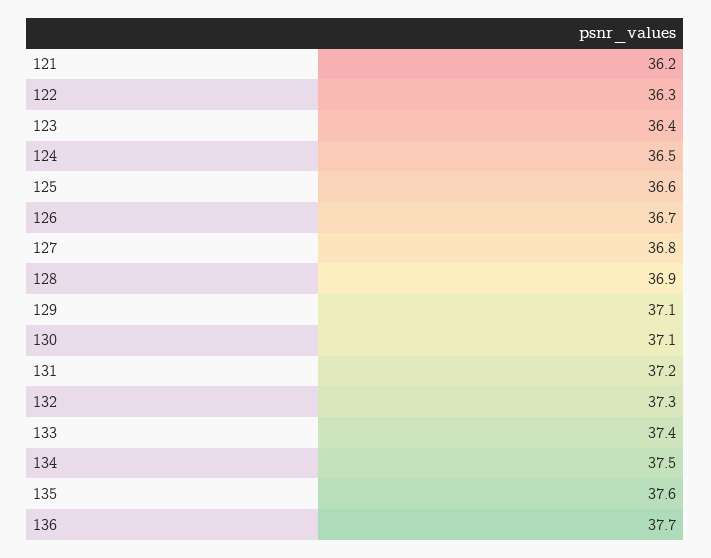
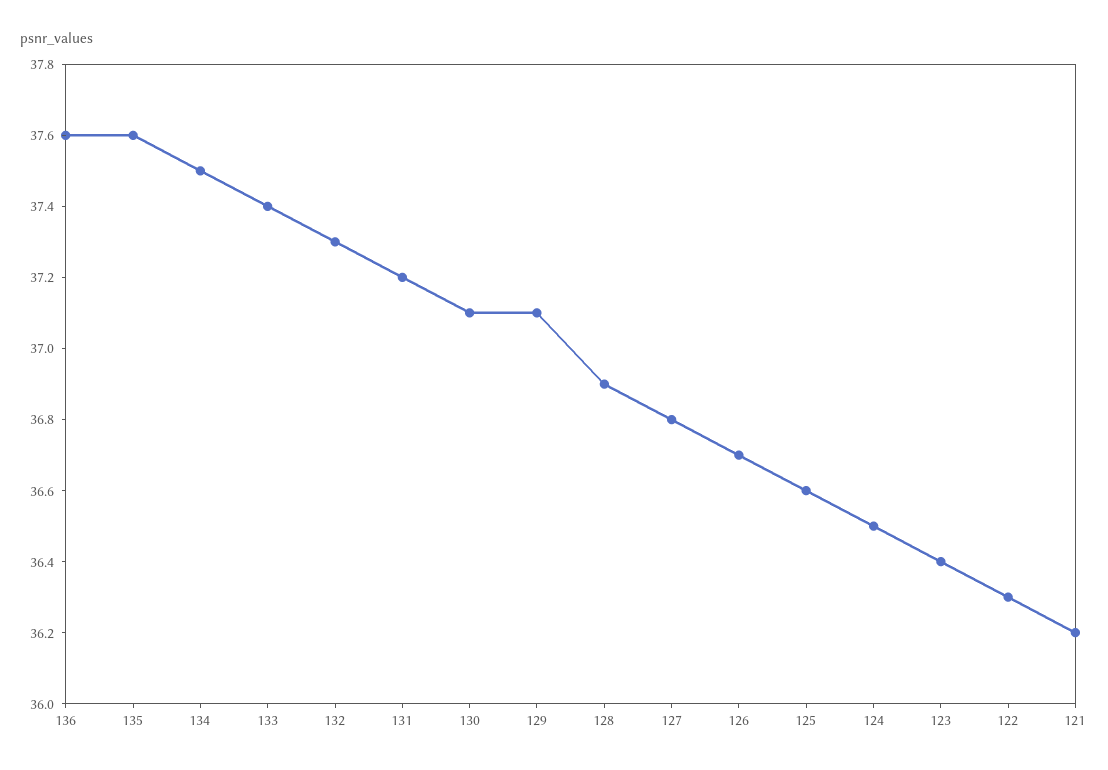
136: 37.7 -> 37.6

